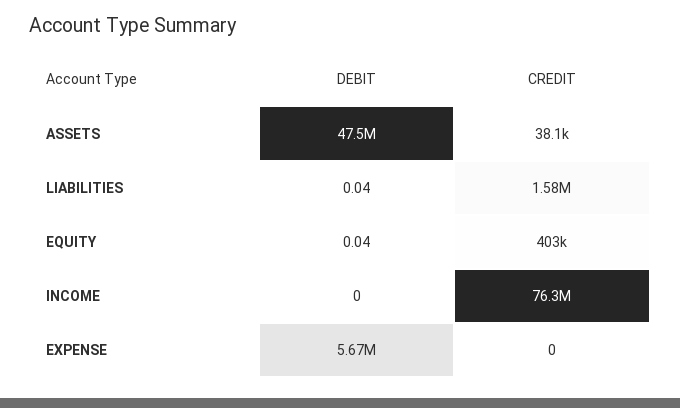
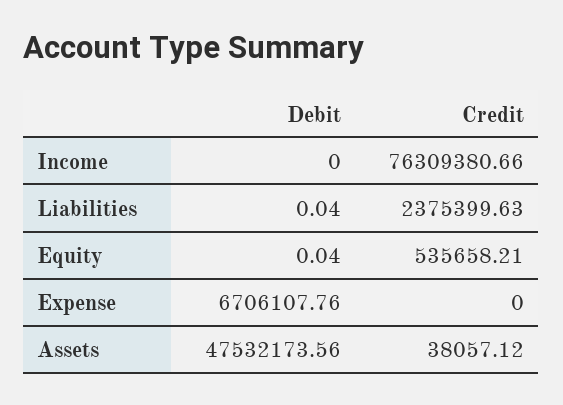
CREDIT, LIABILITIES: 1580000 -> 2375399.63
CREDIT, EQUITY: 403000 -> 535658.21
DEBIT, EXPENSE: 5670000 -> 6706107.76

